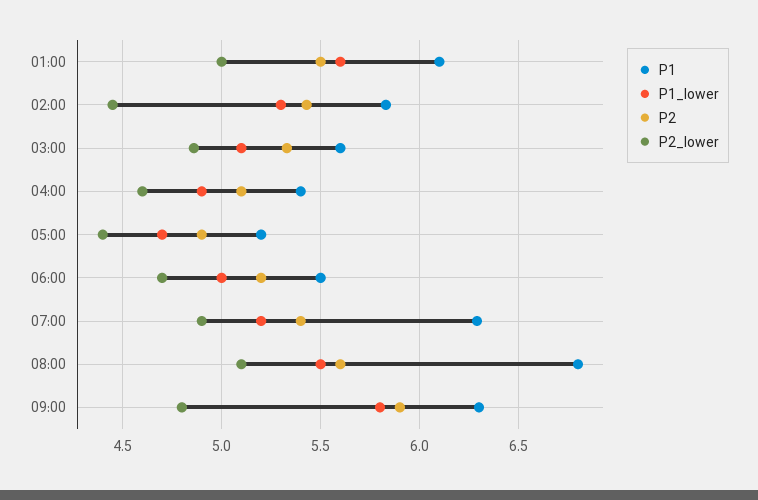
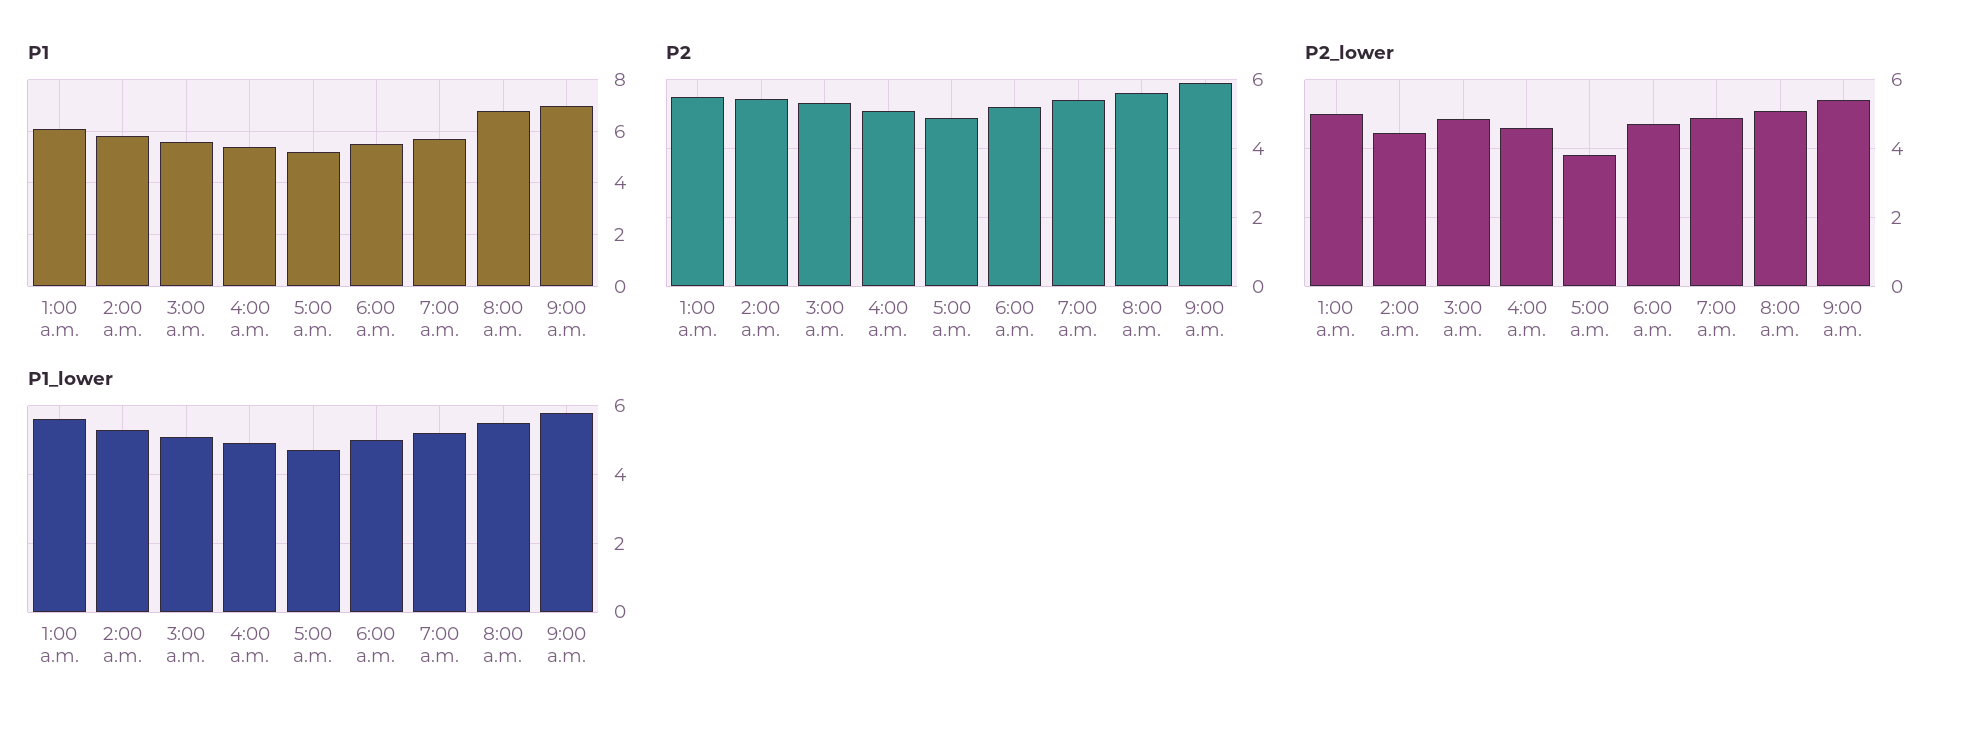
P2_lower, 05:00: 4.4 -> 3.8
P1, 07:00: 6.3 -> 5.75
P1, 09:00: 6.3 -> 7
P2_lower, 09:00: 4.8 -> 5.4

